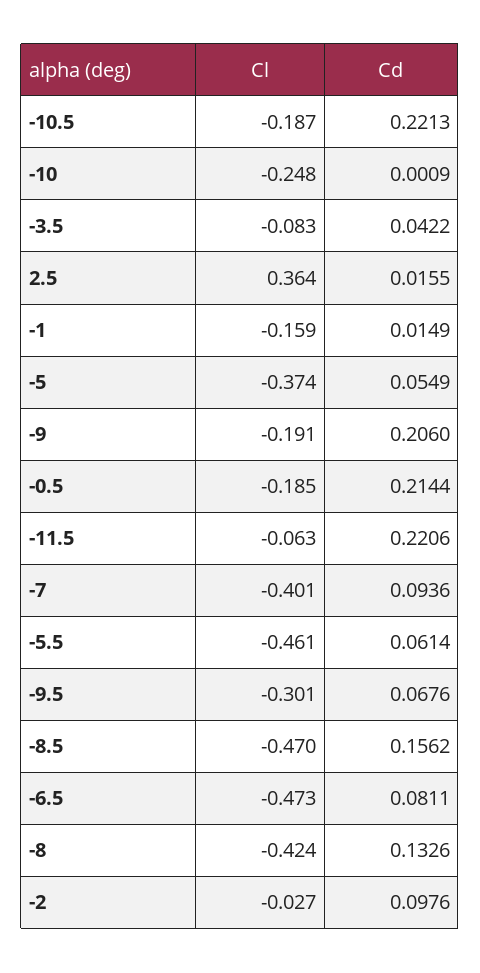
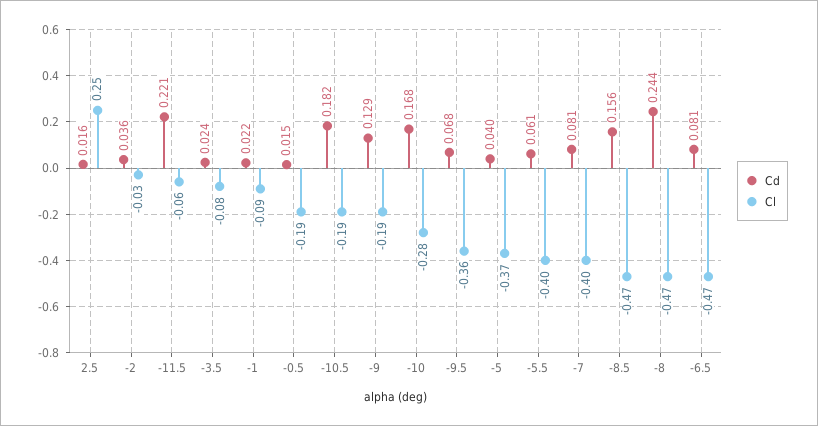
Cd, -10.5: 0.2213 -> 0.182
Cl, -10: -0.248 -> -0.28
Cd, -10: 0.0009 -> 0.168
Cd, -3.5: 0.0422 -> 0.024
Cl, 2.5: 0.364 -> 0.25
Cl, -1: -0.159 -> -0.09
Cd, -1: 0.0149 -> 0.022
Cd, -5: 0.0549 -> 0.04
Cd, -9: 0.206 -> 0.129
Cd, -0.5: 0.2144 -> 0.015
Cd, -7: 0.0936 -> 0.081
Cl, -5.5: -0.461 -> -0.4
Cl, -9.5: -0.301 -> -0.36
Cl, -8: -0.424 -> -0.47
Cd, -8: 0.1326 -> 0.244
Cd, -2: 0.0976 -> 0.036

